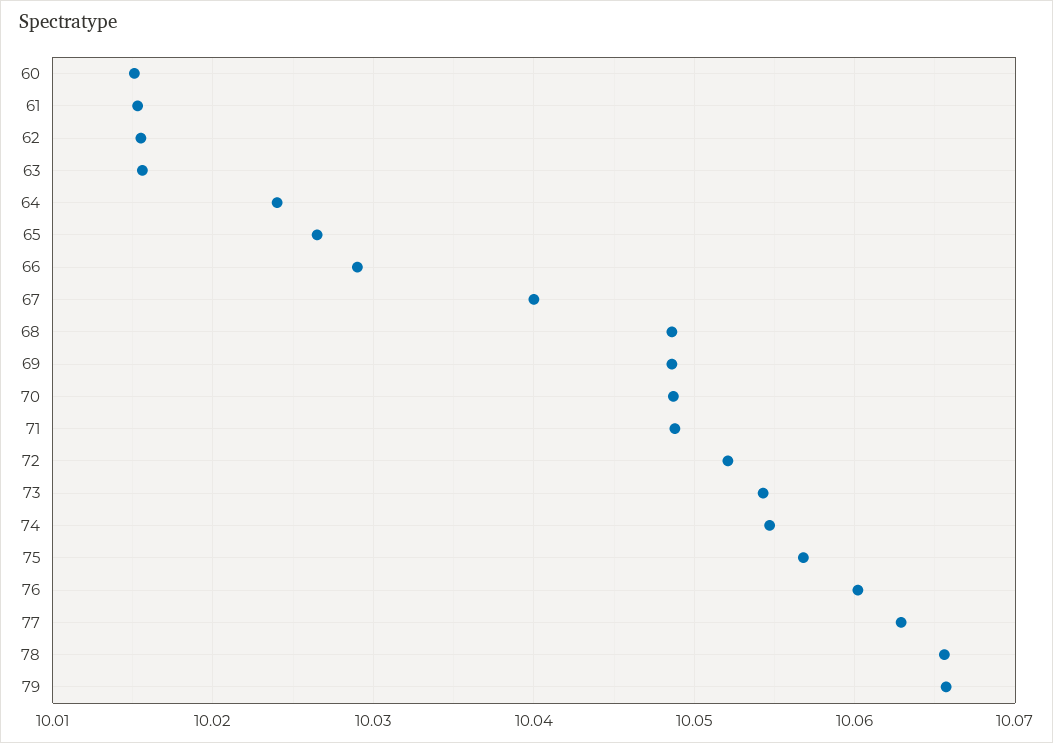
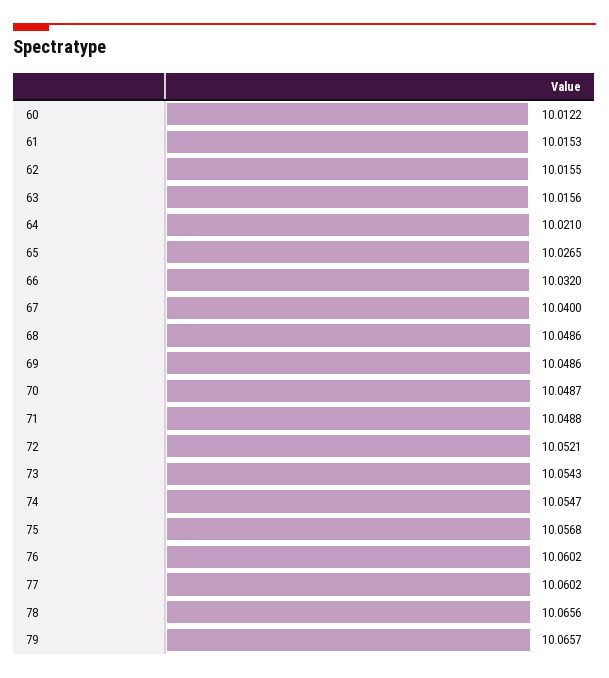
60: 10.015 -> 10.0122
64: 10.024 -> 10.021
66: 10.029 -> 10.032
77: 10.063 -> 10.0602

